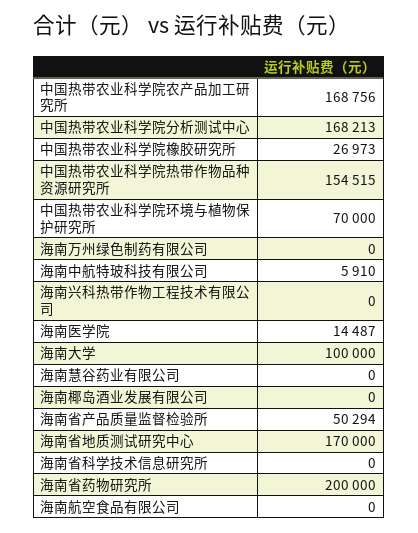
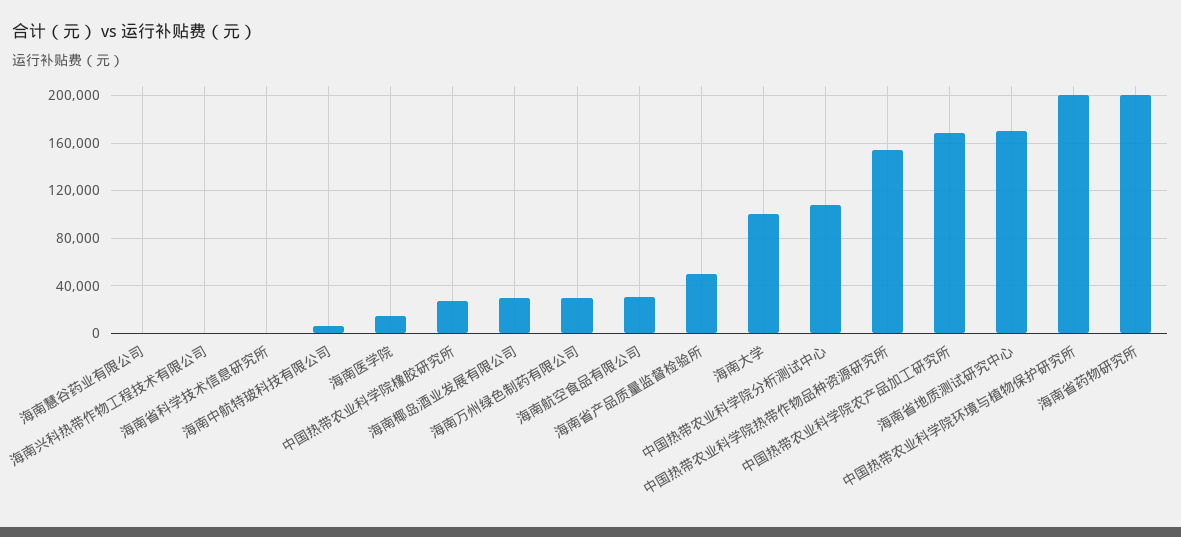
中国热带农业科学院分析测试中心: 168213 -> 110000
中国热带农业科学院环境与植物保护研究所: 70000 -> 200000
海南万州绿色制药有限公司: 0 -> 30000
海南椰岛酒业发展有限公司: 0 -> 30000
海南航空食品有限公司: 0 -> 30000

